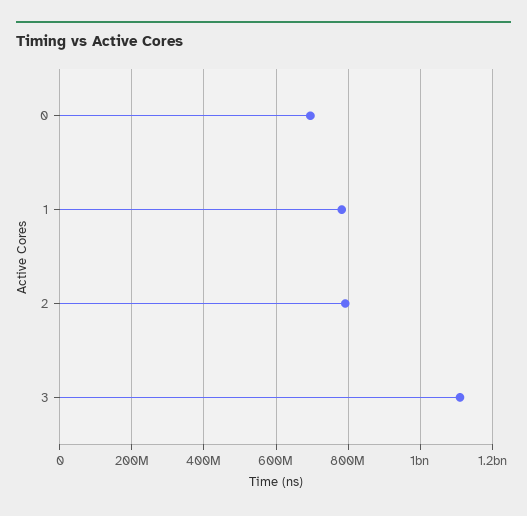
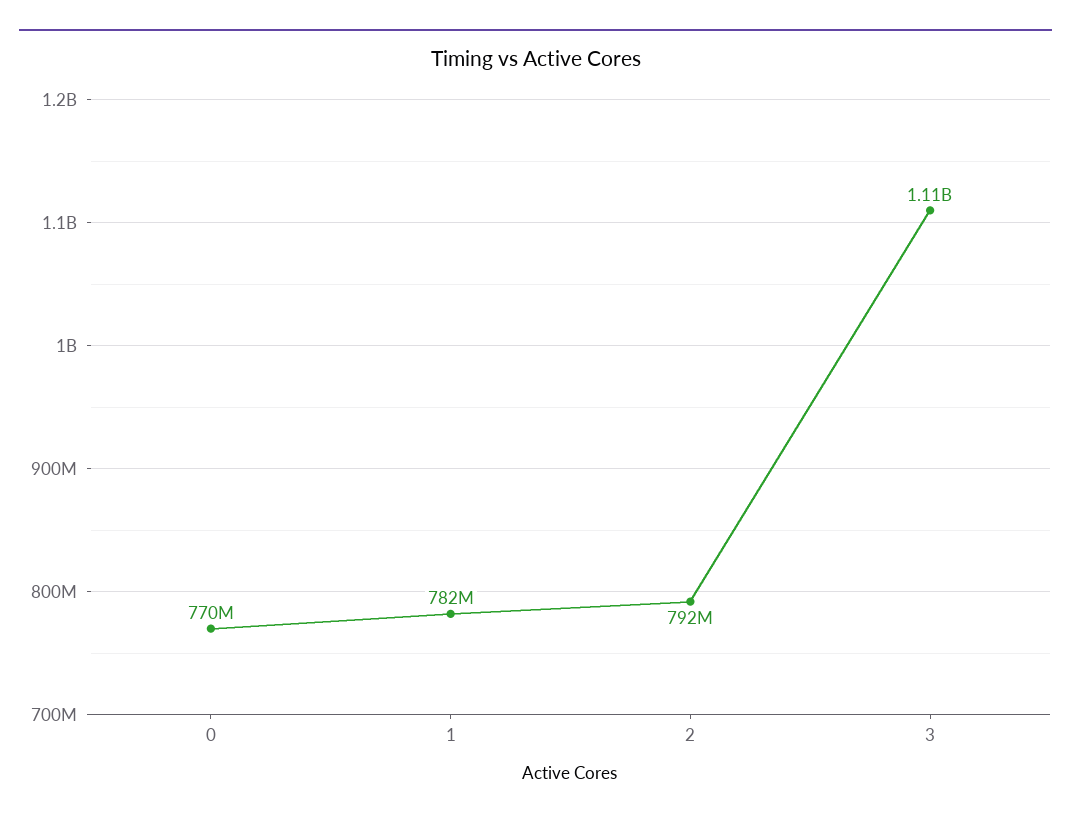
0: 700000000 -> 770000000

